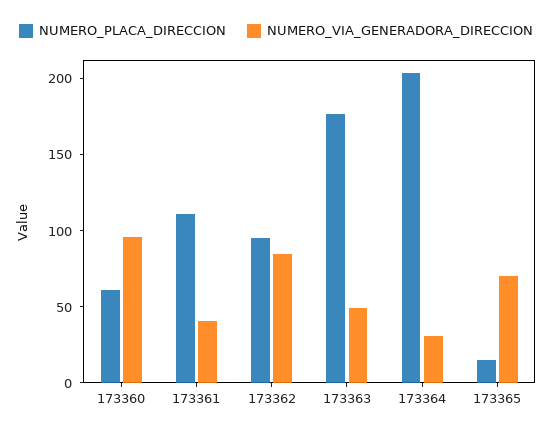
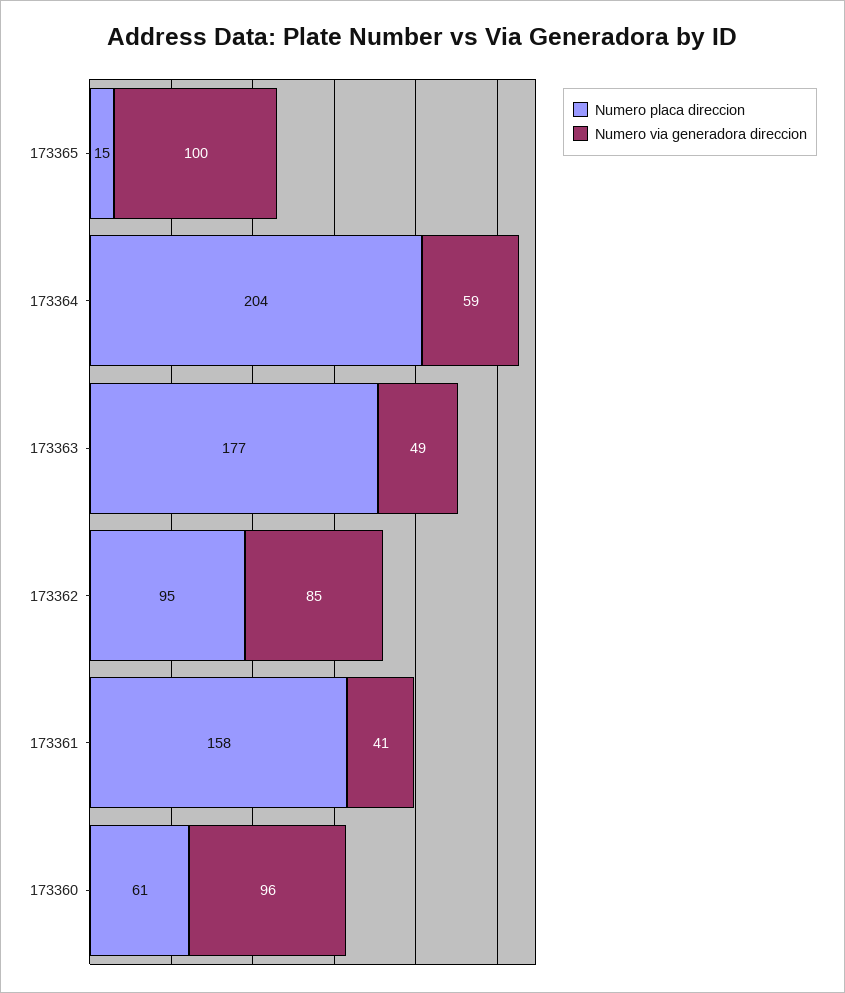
NUMERO_PLACA_DIRECCION, 173361: 110 -> 158
NUMERO_VIA_GENERADORA_DIRECCION, 173364: 30 -> 59
NUMERO_VIA_GENERADORA_DIRECCION, 173365: 70 -> 100

